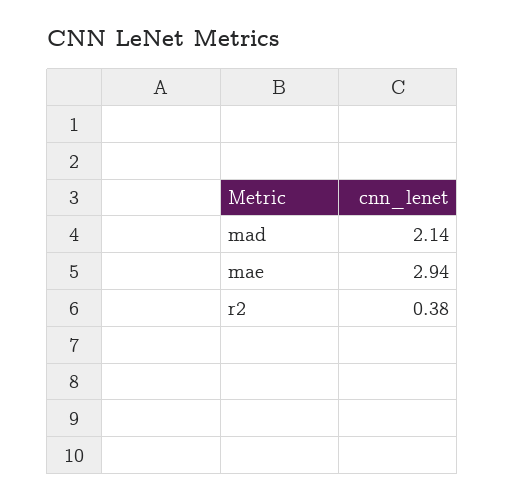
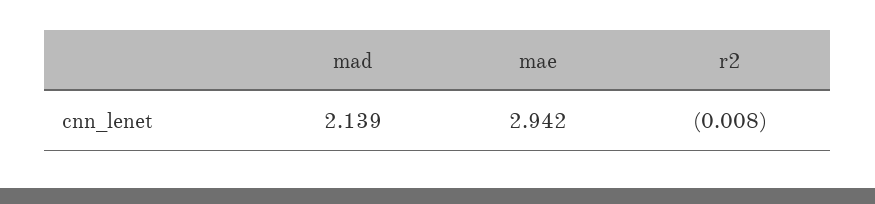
r2: 0.38 -> -0.008

